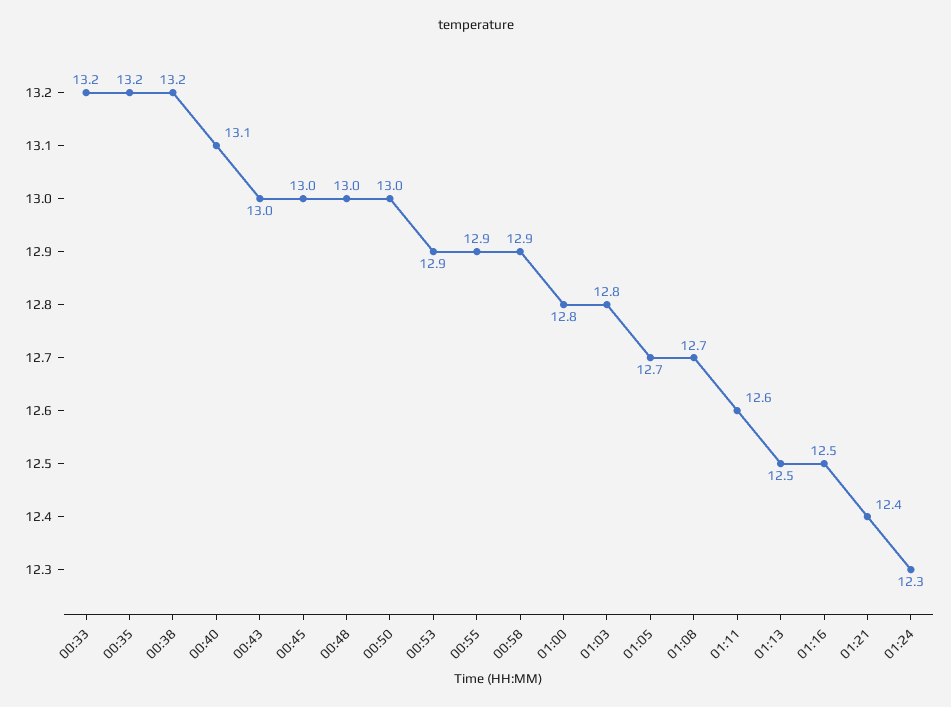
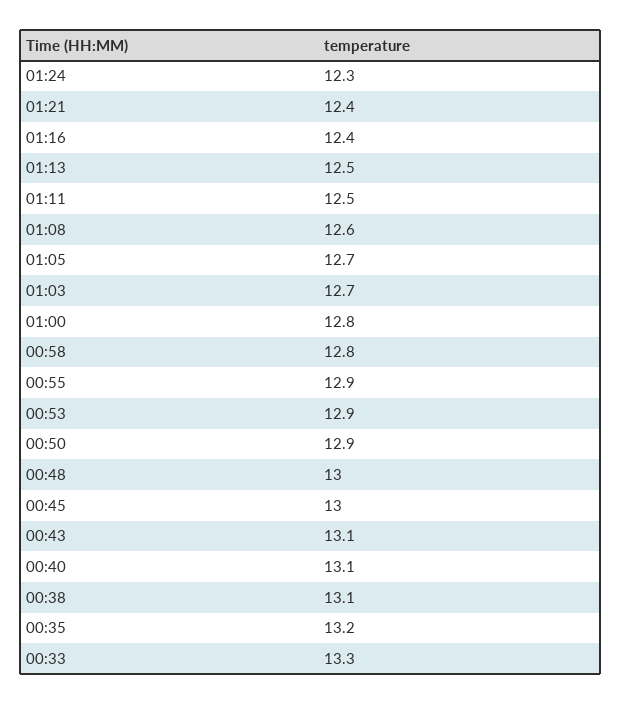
00:33: 13.2 -> 13.3
00:38: 13.2 -> 13.1
00:43: 13 -> 13.1
00:50: 13 -> 12.9
00:58: 12.9 -> 12.8
01:03: 12.8 -> 12.7
01:08: 12.7 -> 12.6
01:11: 12.6 -> 12.5
01:16: 12.5 -> 12.4

